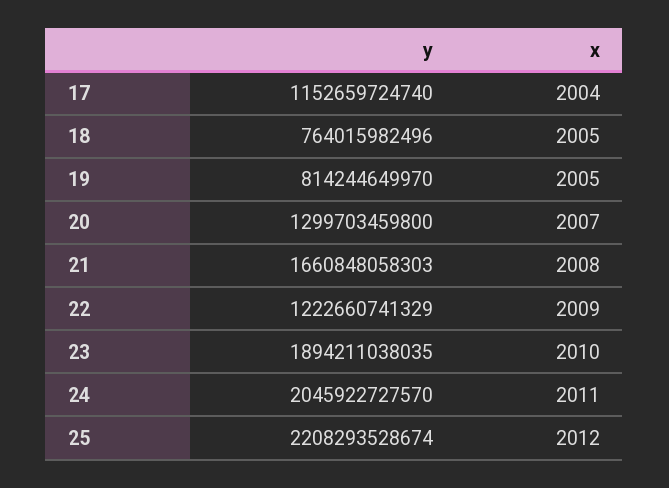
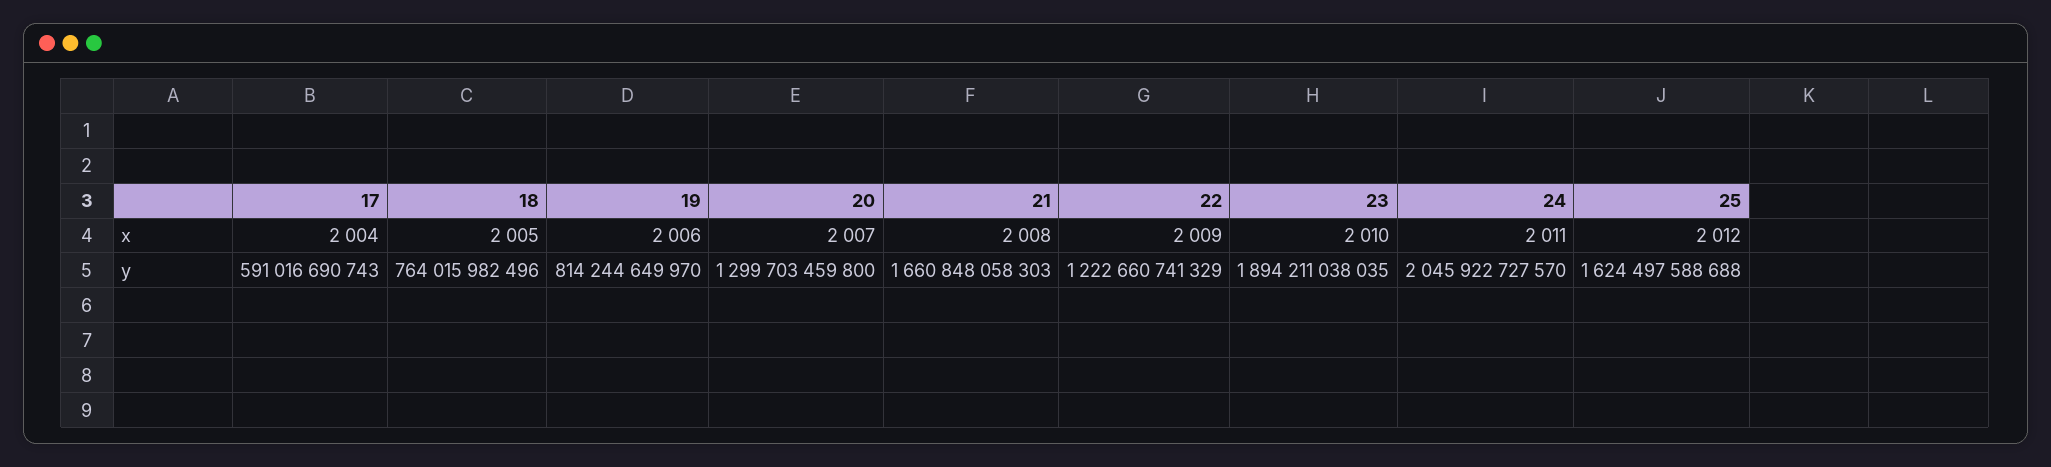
y, 17: 1152659724740 -> 591016690743
x, 19: 2005 -> 2006
y, 25: 2208293528674 -> 1624497588688

